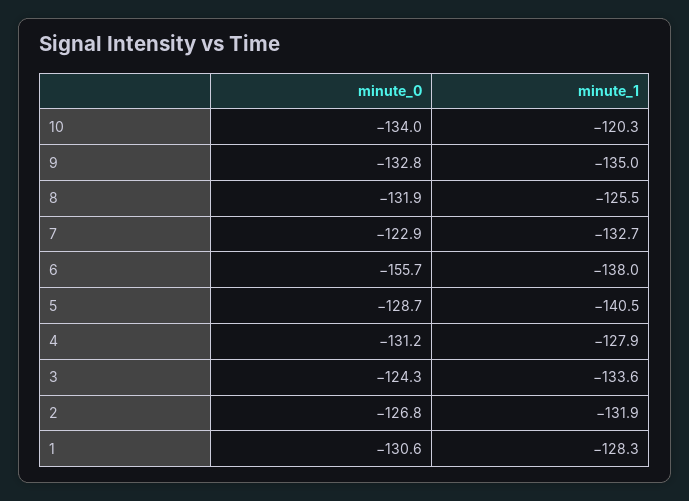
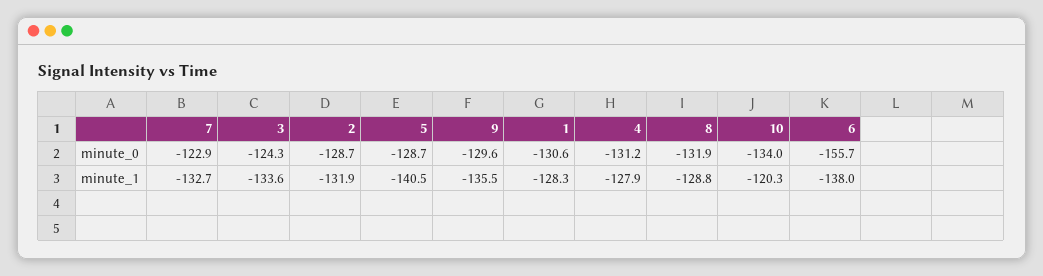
minute_0, 9: -132.8 -> -129.6
minute_1, 9: -135 -> -135.5
minute_1, 8: -125.5 -> -128.8
minute_0, 2: -126.8 -> -128.7

